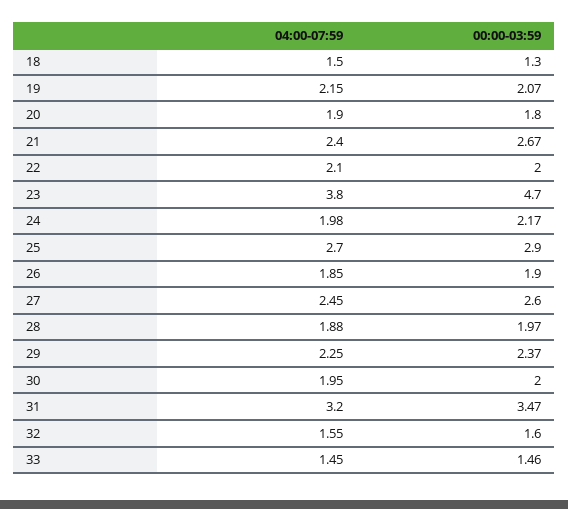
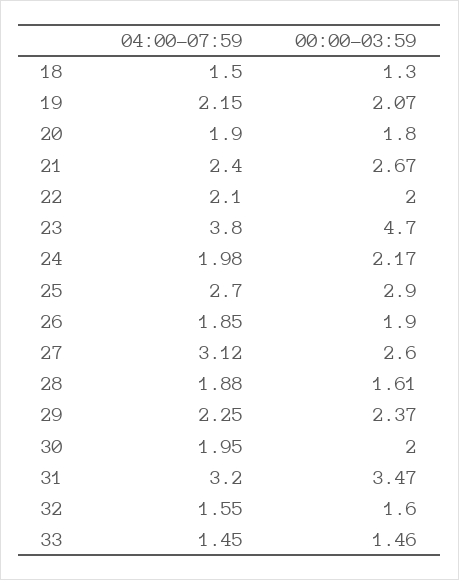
04:00-07:59, 27: 2.45 -> 3.12
00:00-03:59, 28: 1.97 -> 1.61

